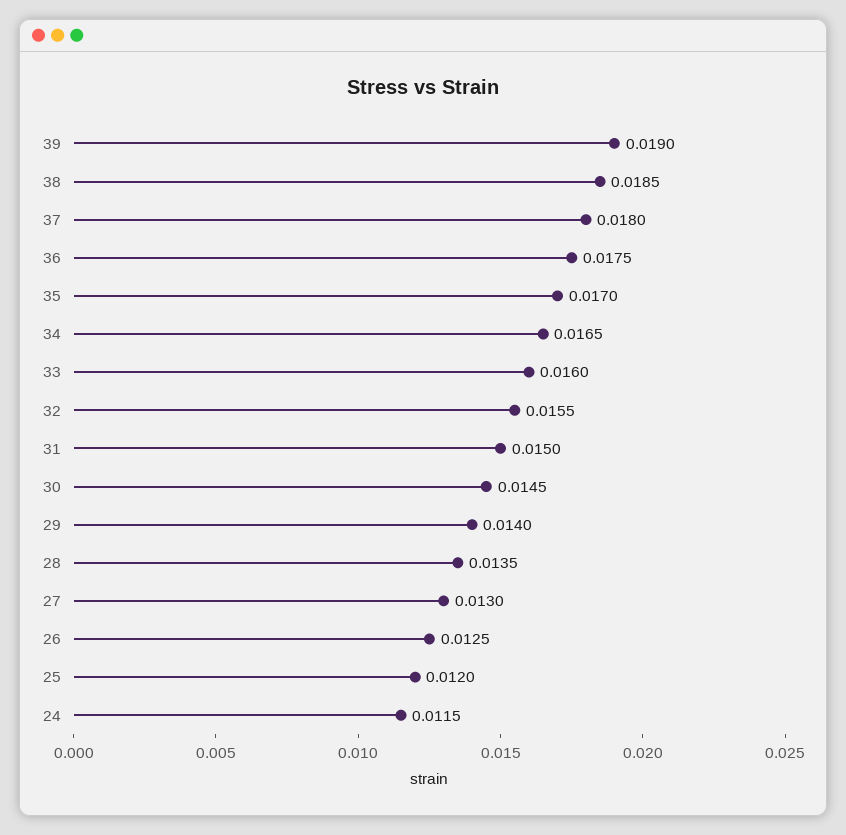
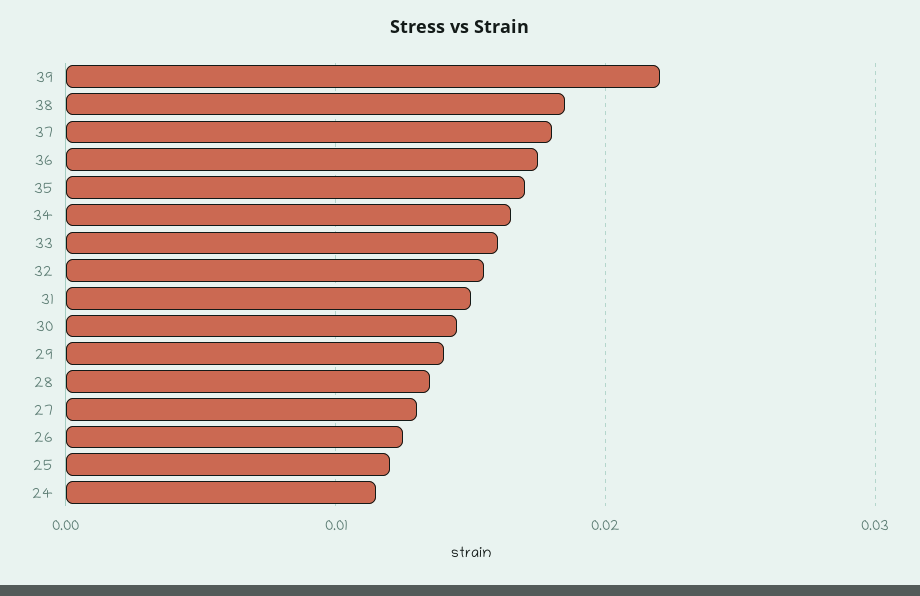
39: 0.019 -> 0.022

